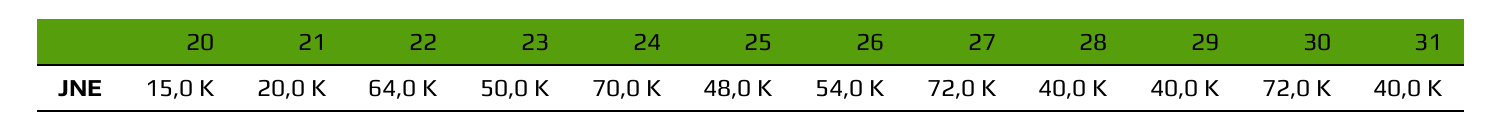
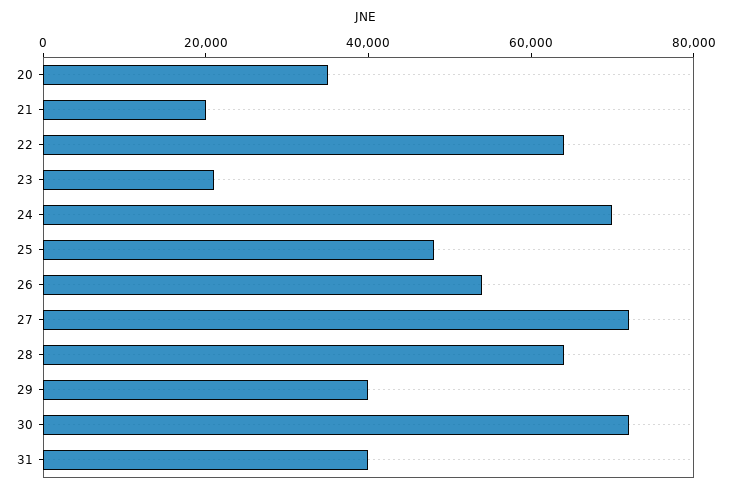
20: 15000 -> 35000
23: 50000 -> 20000
28: 40000 -> 65000

